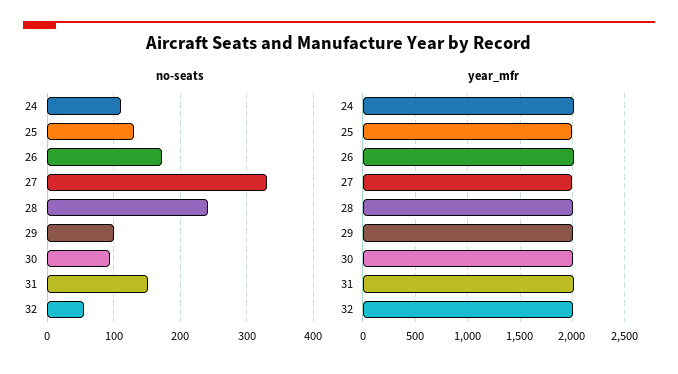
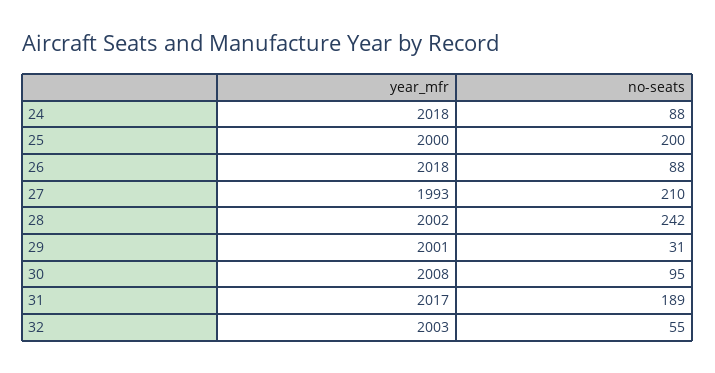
no-seats, 24: 110 -> 88
no-seats, 25: 130 -> 200
no-seats, 26: 170 -> 88
no-seats, 27: 330 -> 210
no-seats, 29: 100 -> 31
no-seats, 31: 150 -> 189

